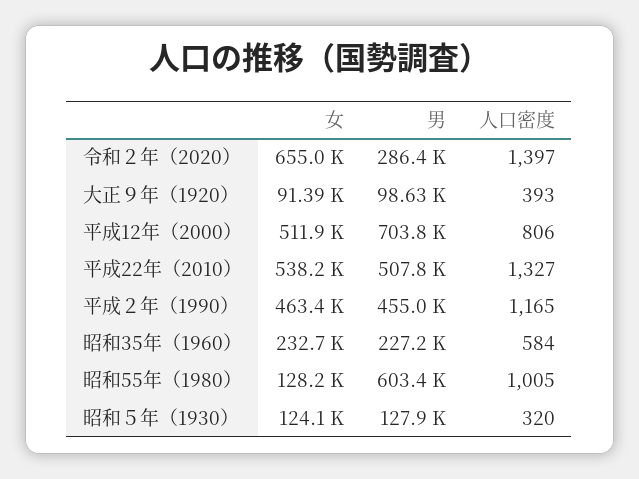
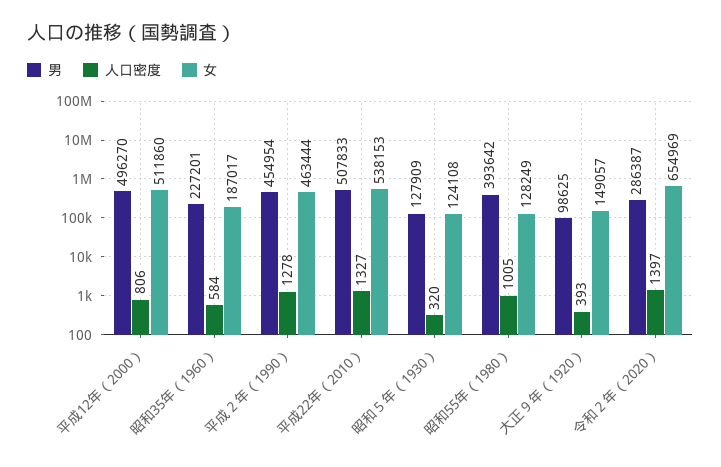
女, 大正９年（1920）: 91390 -> 149057
男, 平成12年（2000）: 703800 -> 496270
人口密度, 平成２年（1990）: 1165 -> 1278
女, 昭和35年（1960）: 232700 -> 187017
男, 昭和55年（1980）: 603400 -> 393642

